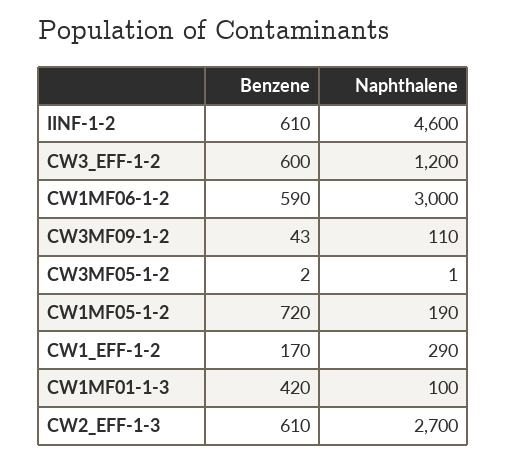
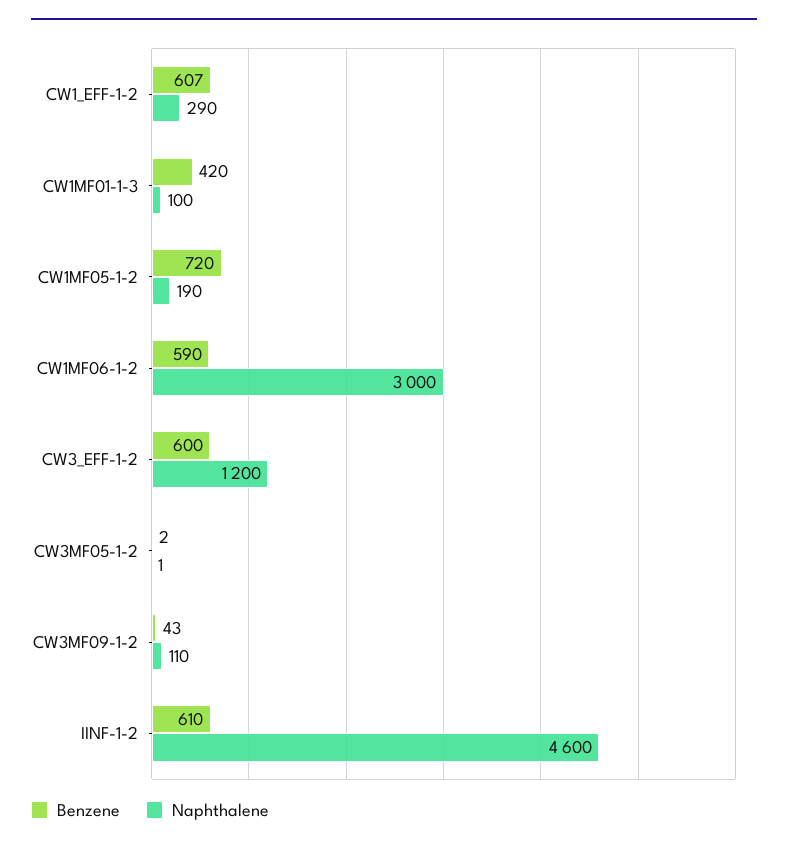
Benzene, CW1_EFF-1-2: 170 -> 607
Benzene, CW2_EFF-1-3: 610 -> none
Naphthalene, CW2_EFF-1-3: 2700 -> none

